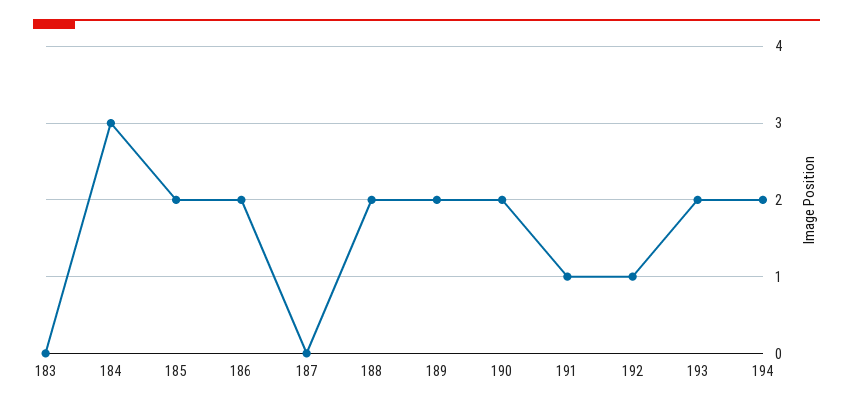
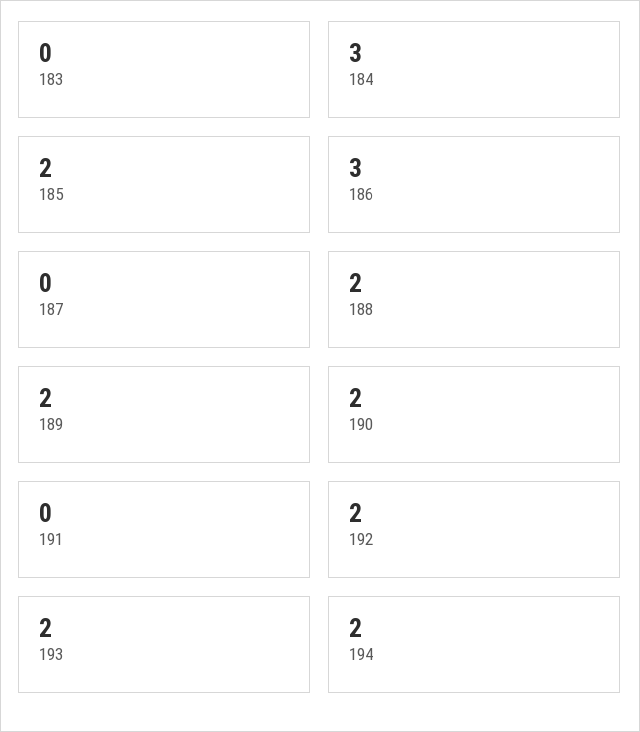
186: 2 -> 3
191: 1 -> 0
192: 1 -> 2

